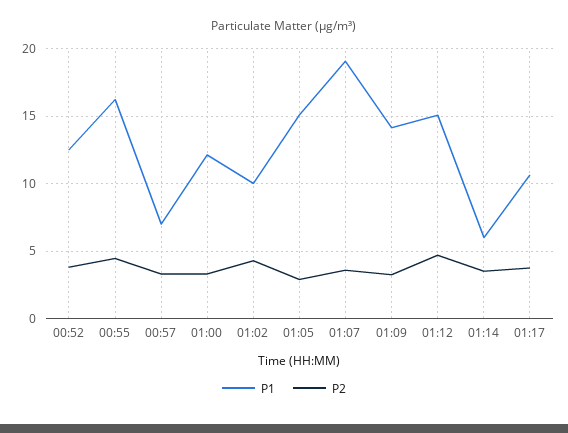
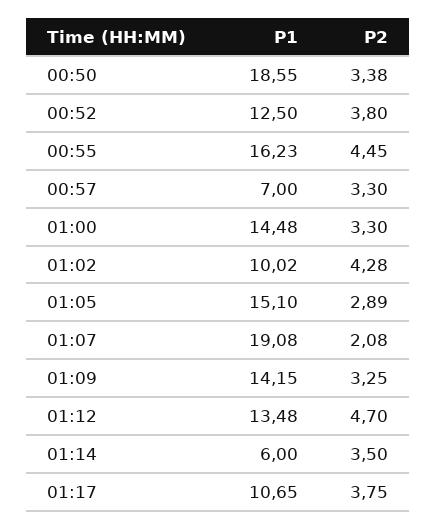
P1, 01:00: 12 -> 14.48
P2, 01:07: 3.5 -> 2.08
P1, 01:12: 15 -> 13.48
P1, 00:50: none -> 18.55
P2, 00:50: none -> 3.38

